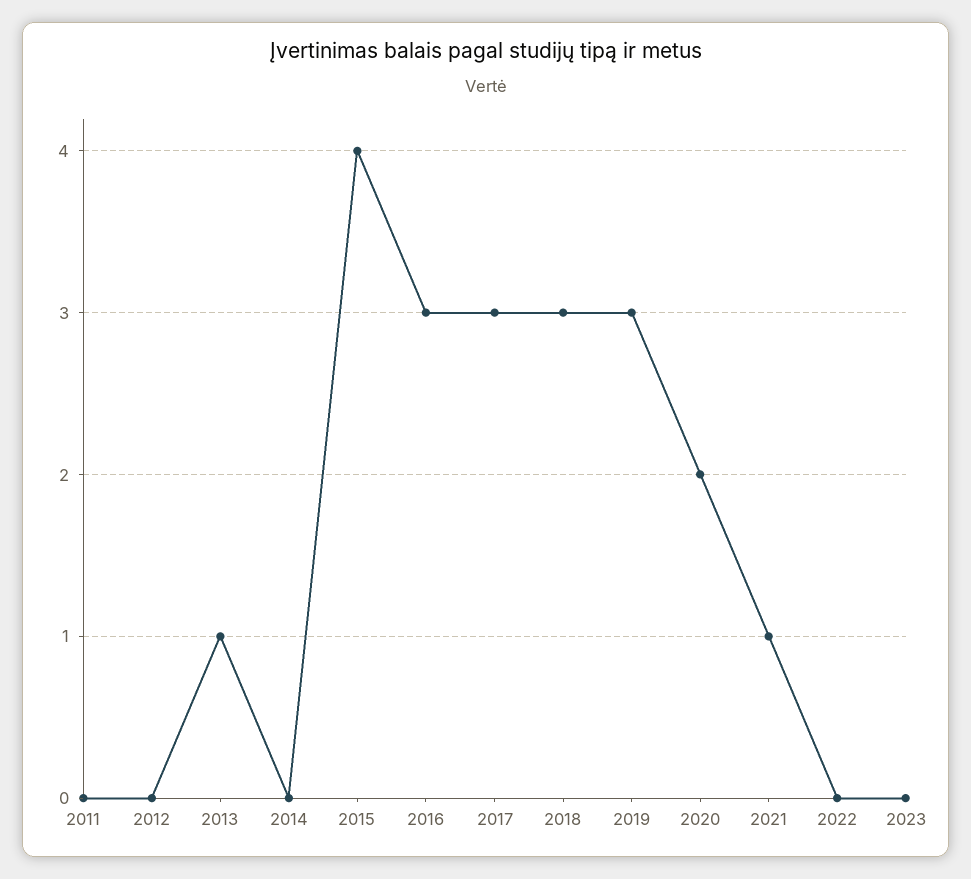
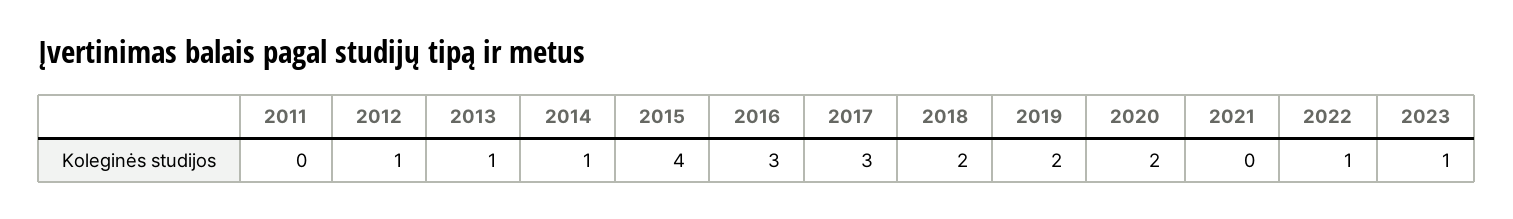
2012: 0 -> 1
2014: 0 -> 1
2018: 3 -> 2
2019: 3 -> 2
2021: 1 -> 0
2022: 0 -> 1
2023: 0 -> 1

